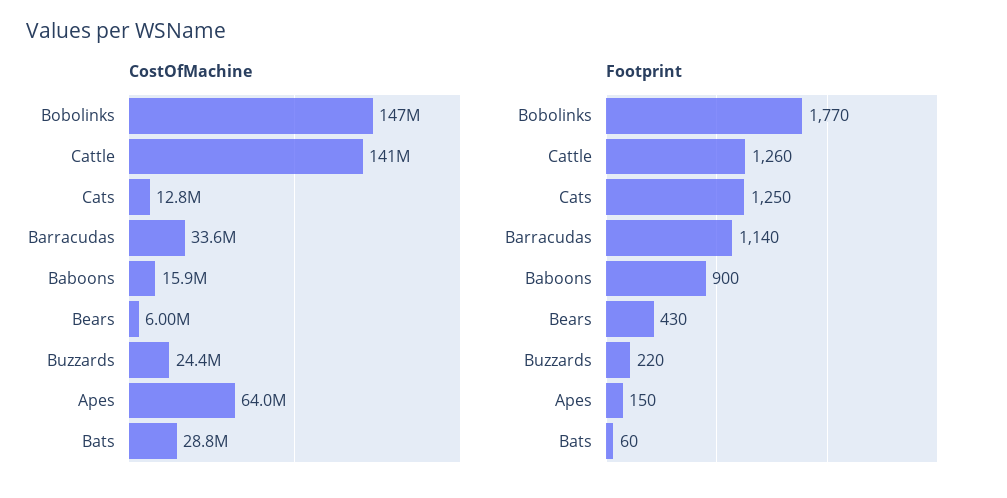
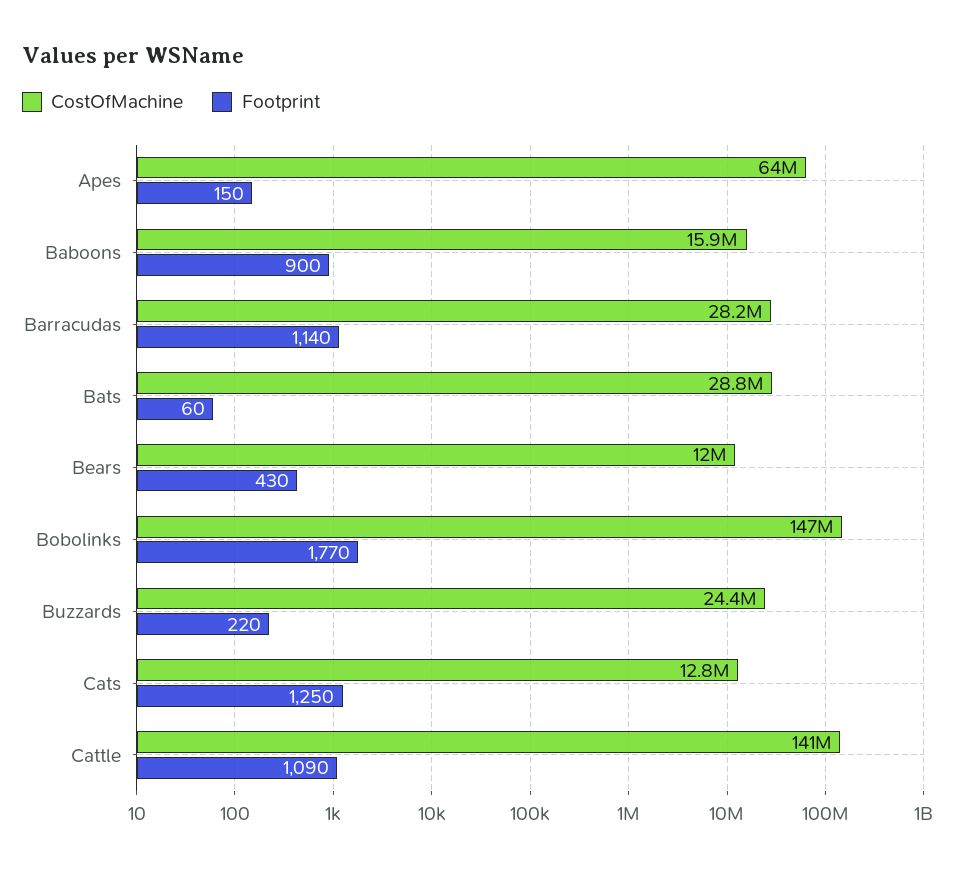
CostOfMachine, Barracudas: 33600000 -> 28200000
CostOfMachine, Bears: 6000000 -> 12000000
Footprint, Cattle: 1260 -> 1090

